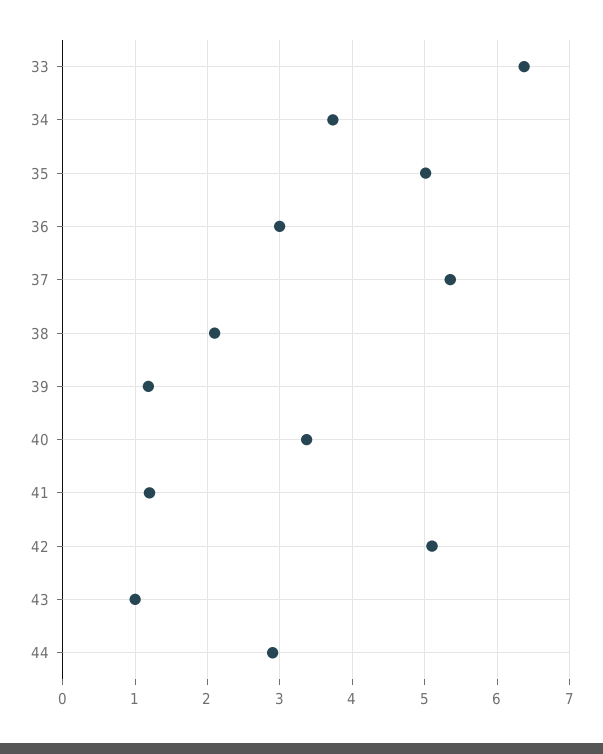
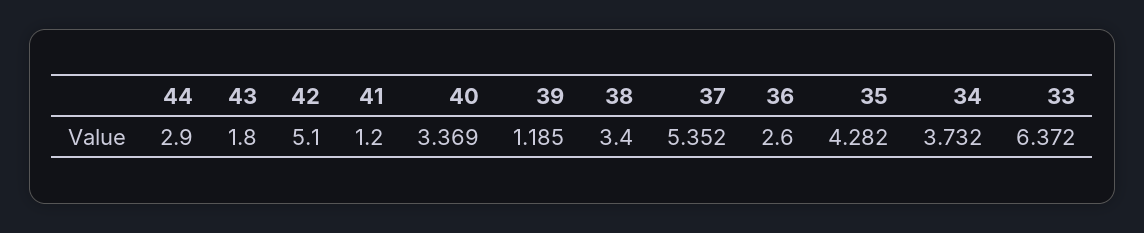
35: 5 -> 4.282
36: 3 -> 2.6
38: 2.1 -> 3.4
43: 1 -> 1.8

